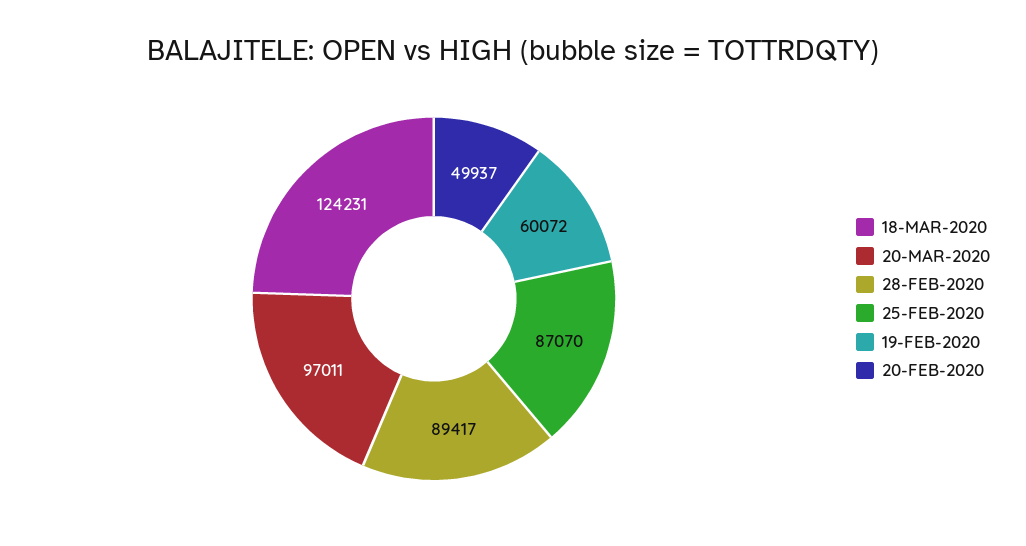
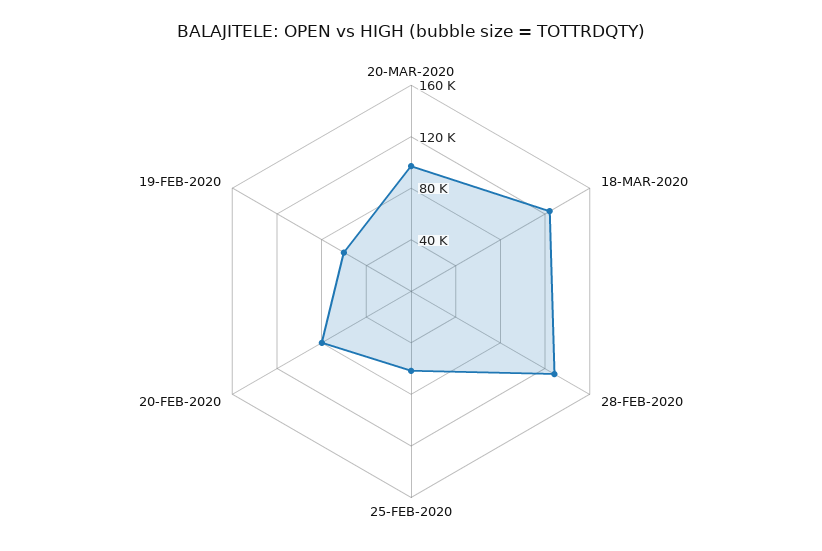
28-FEB-2020: 89417 -> 130000
25-FEB-2020: 87070 -> 60000
20-FEB-2020: 49937 -> 80000

